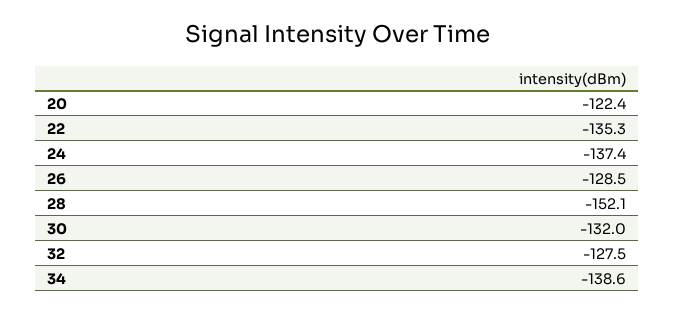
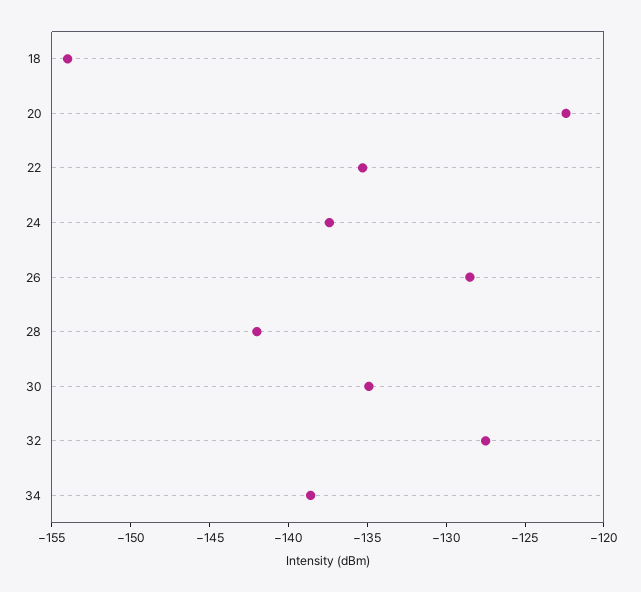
28: -152.1 -> -142
30: -132 -> -135
18: none -> -154

